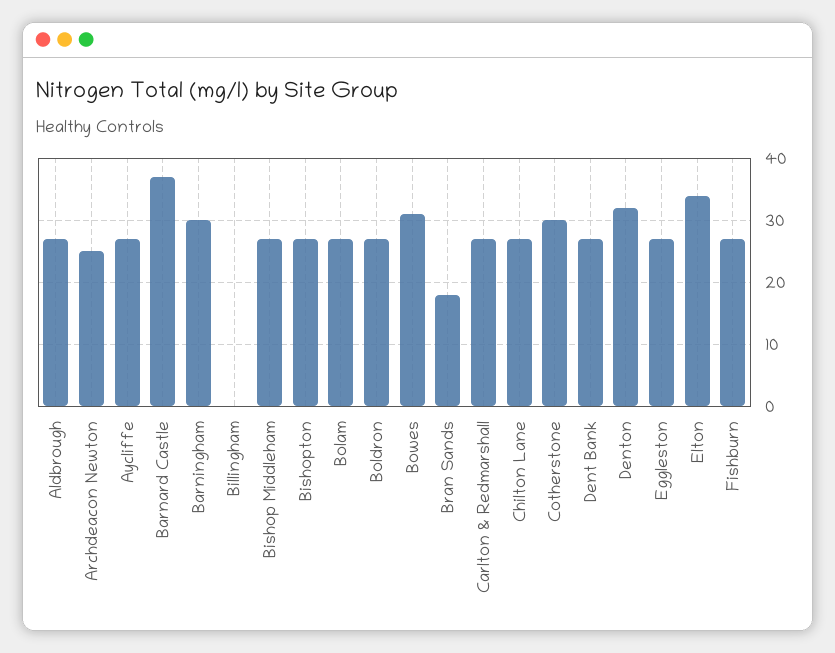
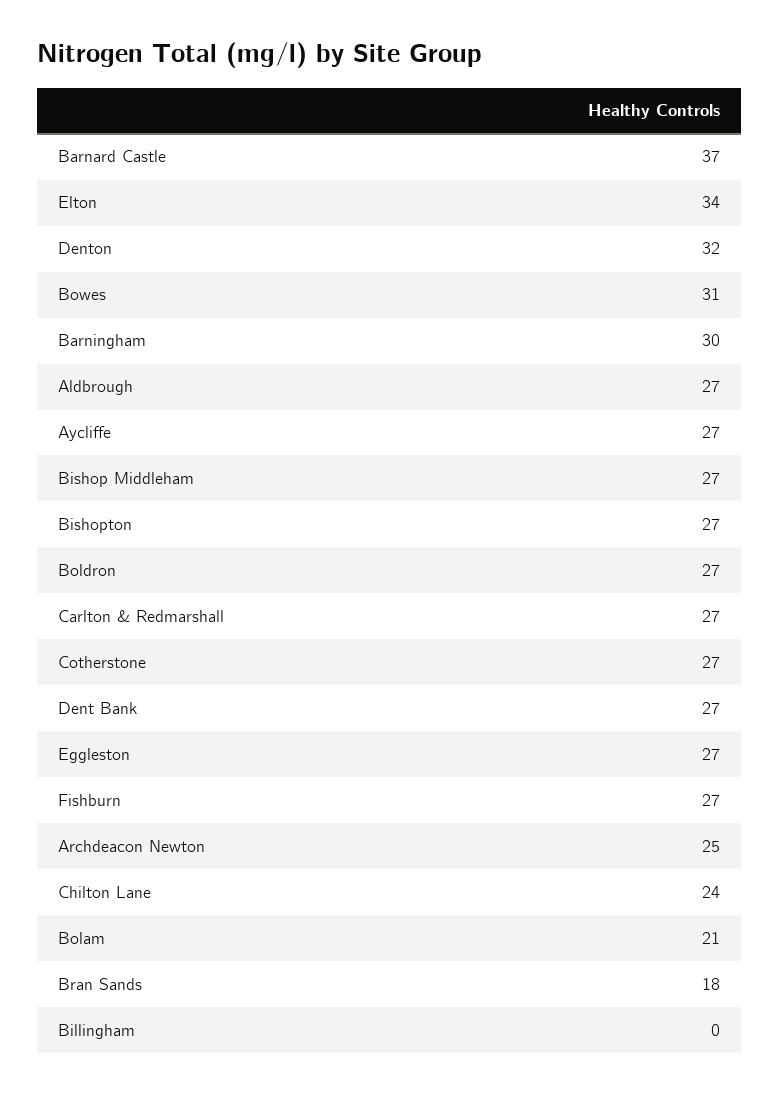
Bolam: 27 -> 21
Chilton Lane: 27 -> 24
Cotherstone: 30 -> 27

